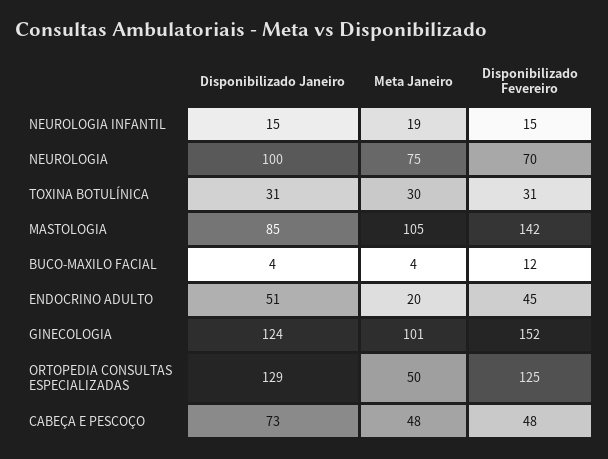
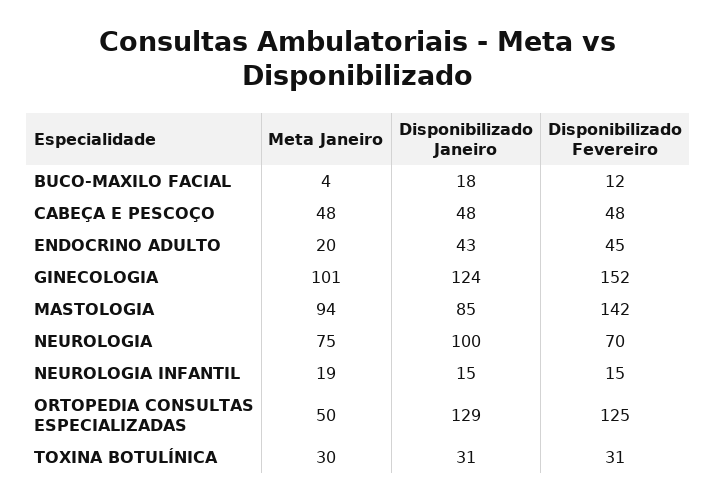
Meta Janeiro, MASTOLOGIA: 105 -> 94
Disponibilizado Janeiro, BUCO-MAXILO FACIAL: 4 -> 18
Disponibilizado Janeiro, ENDOCRINO ADULTO: 51 -> 43
Disponibilizado Janeiro, CABEÇA E PESCOÇO: 73 -> 48

